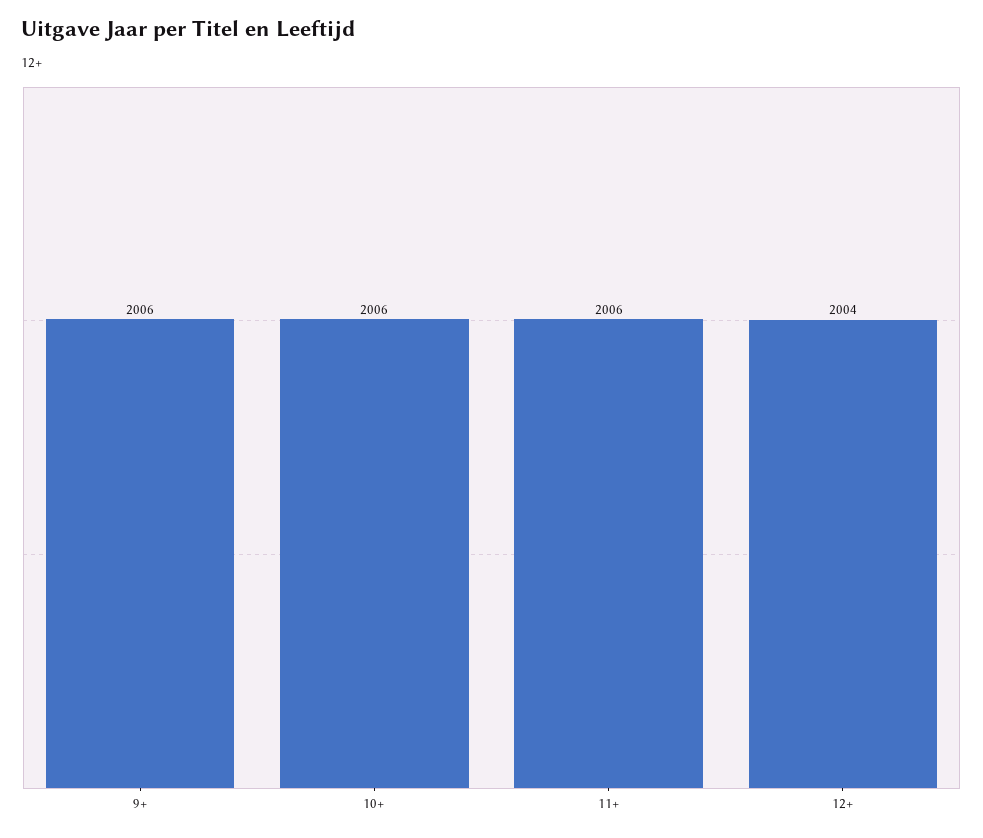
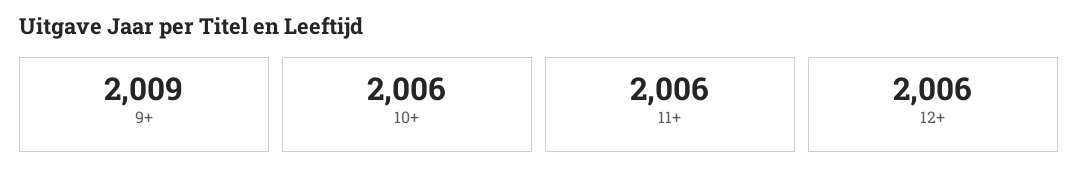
9+: 2006 -> 2009
12+: 2004 -> 2006

